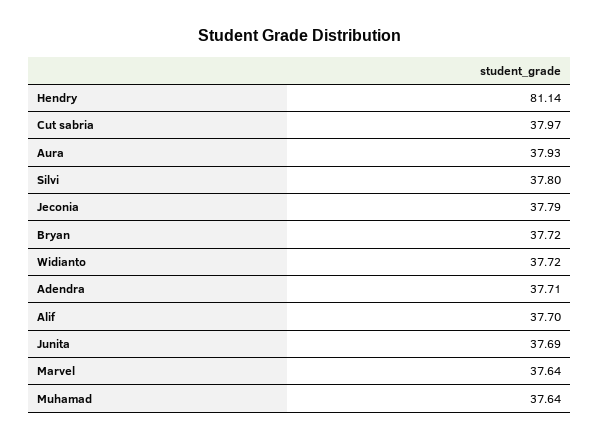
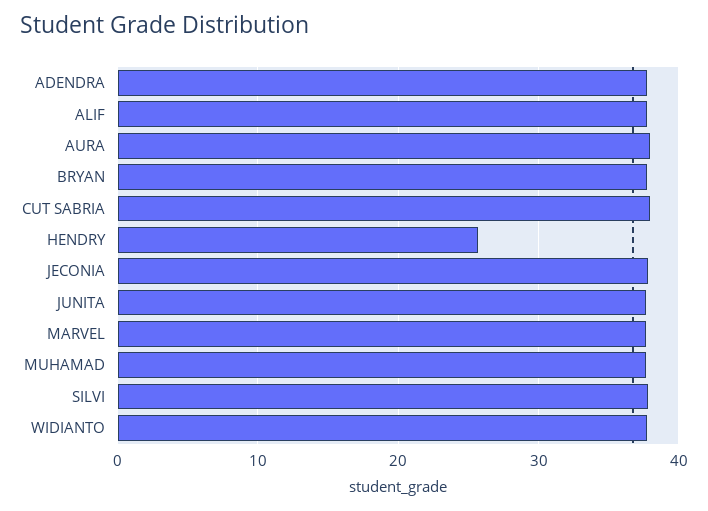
Hendry: 81.14 -> 26

